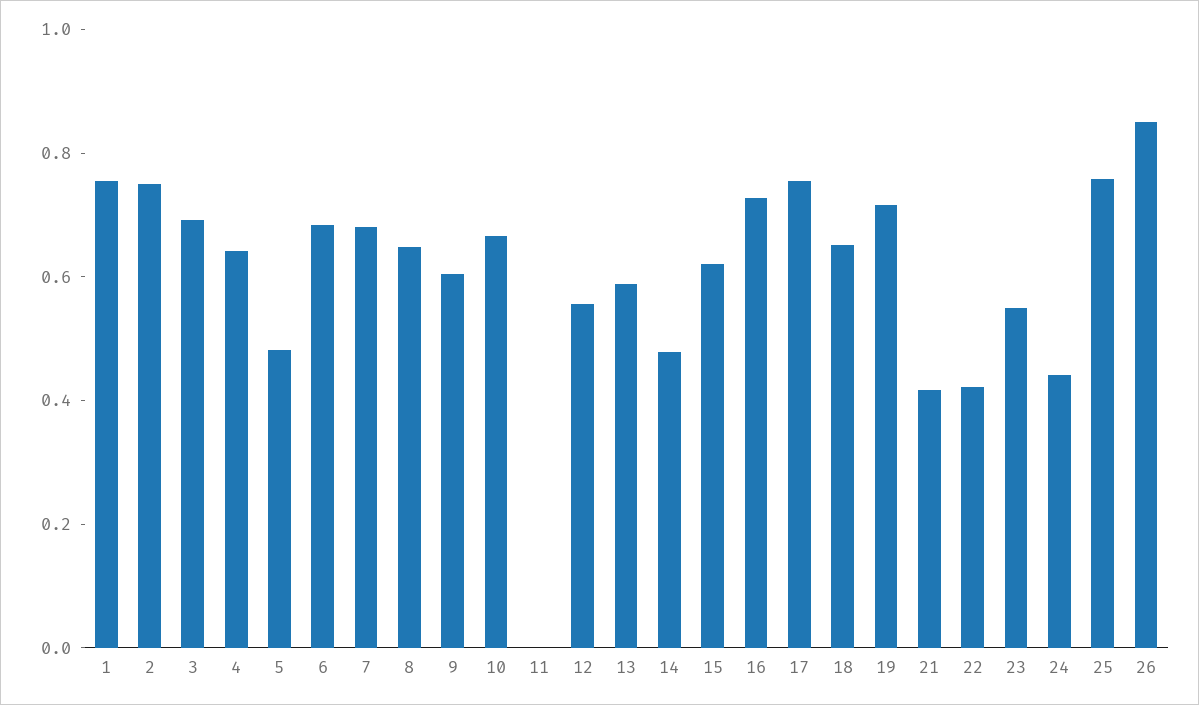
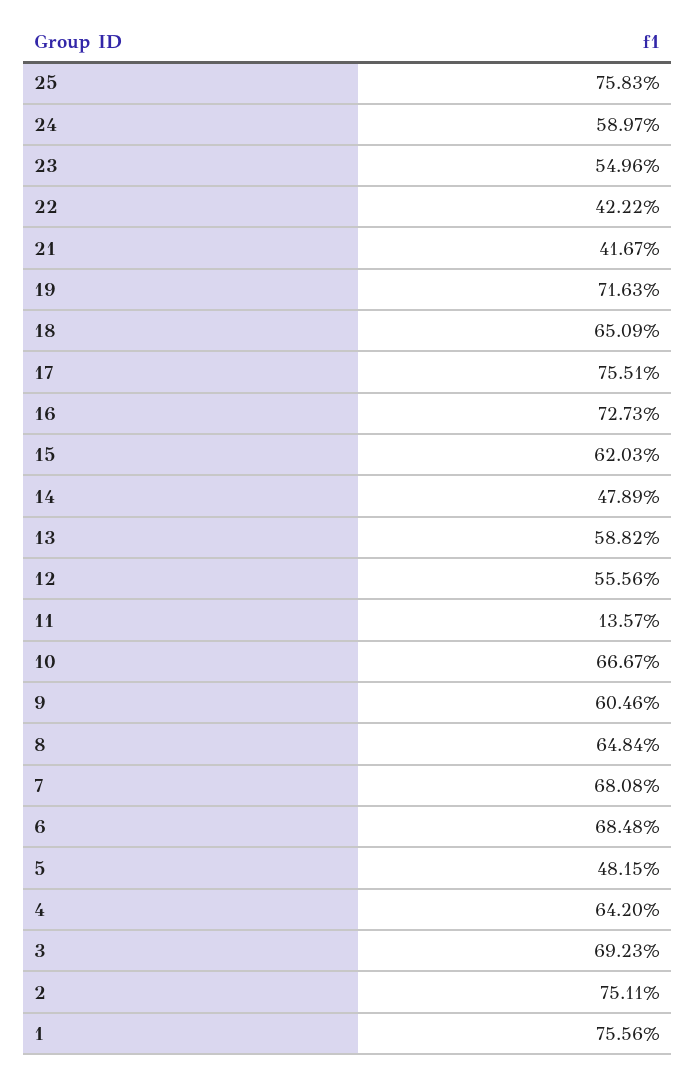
11: 0 -> 0.1357
24: 0.45 -> 0.5897
26: 0.85 -> none

